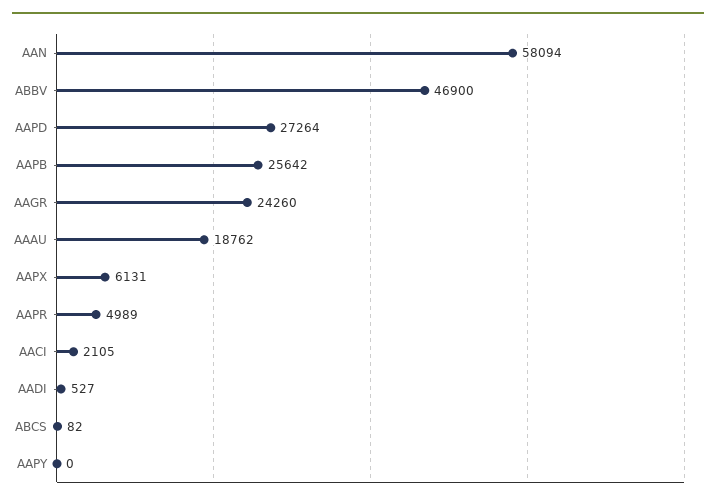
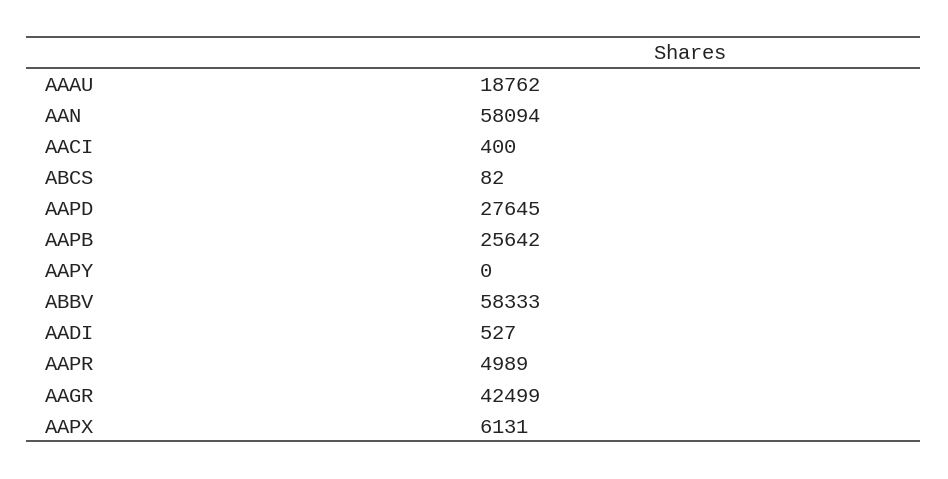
ABBV: 46900 -> 58333
AAPD: 27264 -> 27645
AAGR: 24260 -> 42499
AACI: 2105 -> 400

